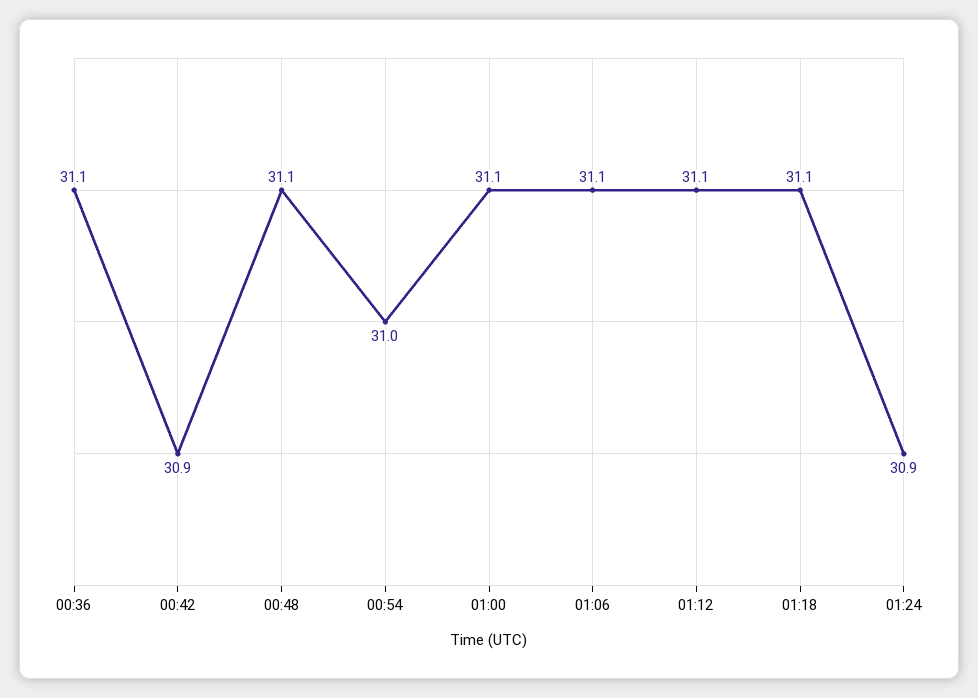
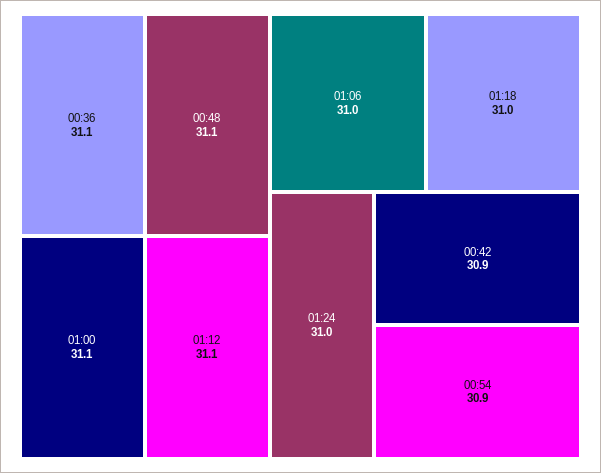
00:54: 31 -> 30.9
01:06: 31.1 -> 31
01:18: 31.1 -> 31
01:24: 30.9 -> 31

